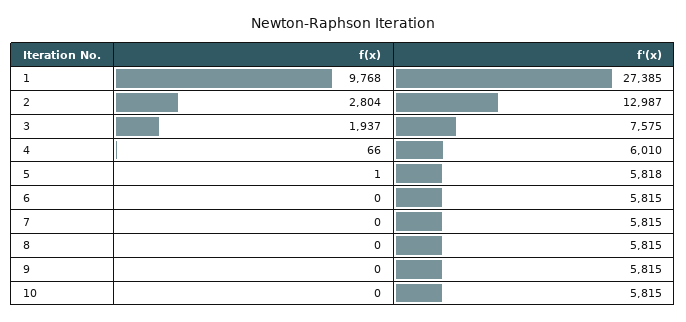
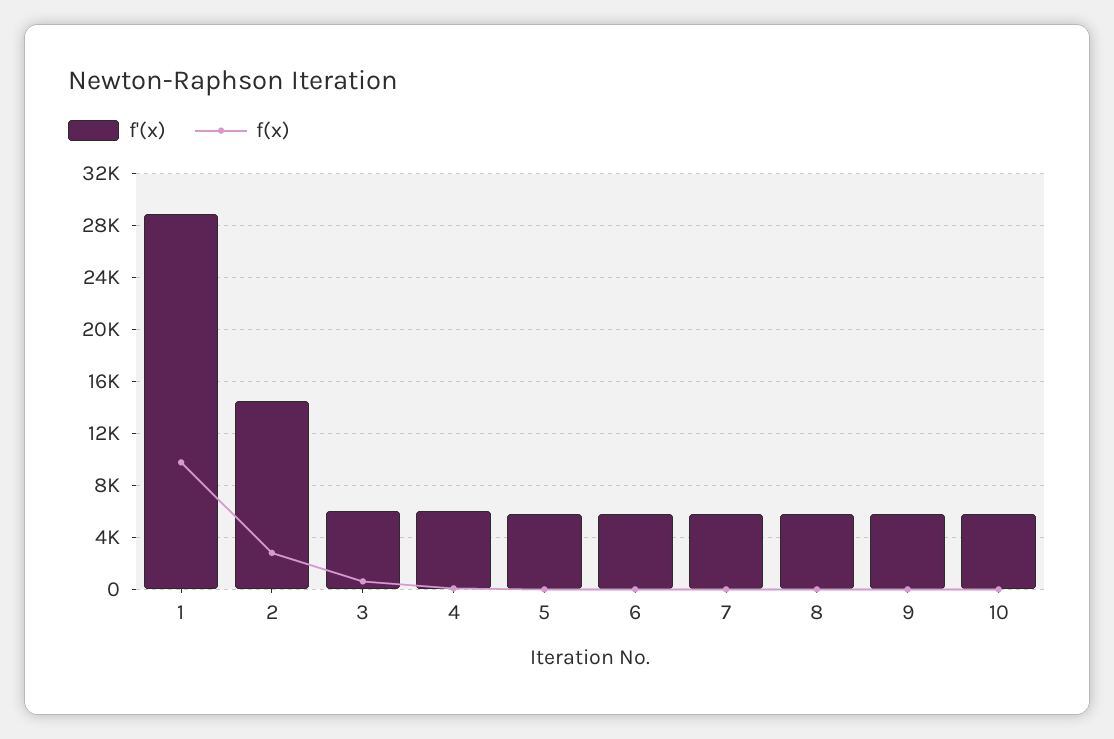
f'(x), 1: 27385 -> 29000
f'(x), 2: 12987 -> 14500
f(x), 3: 1937 -> 500
f'(x), 3: 7575 -> 6000

